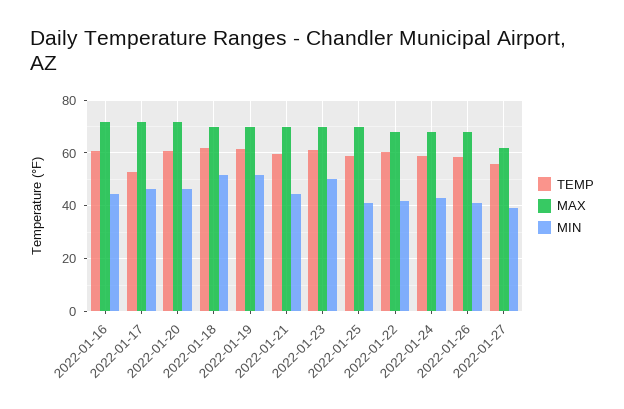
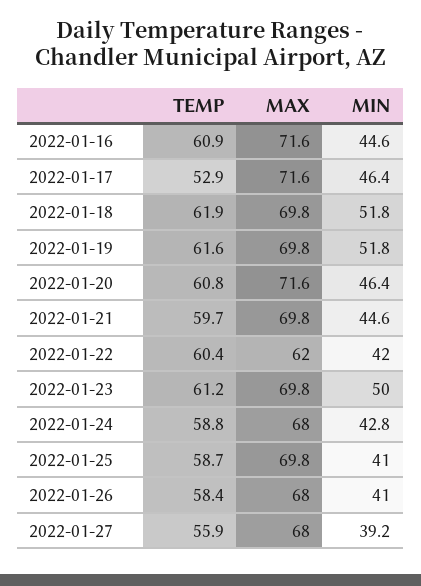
MAX, 2022-01-22: 67.5 -> 62
MAX, 2022-01-27: 62.5 -> 68

